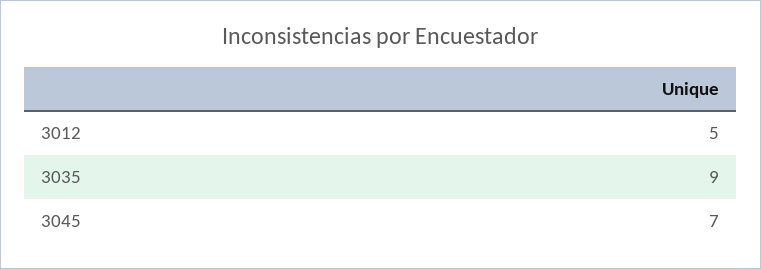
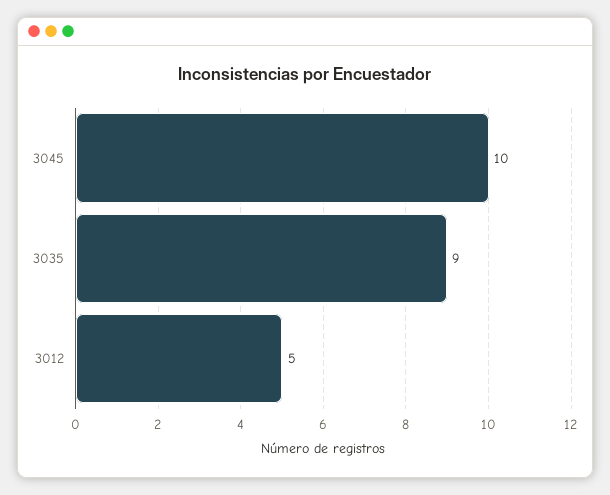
3045: 7 -> 10

